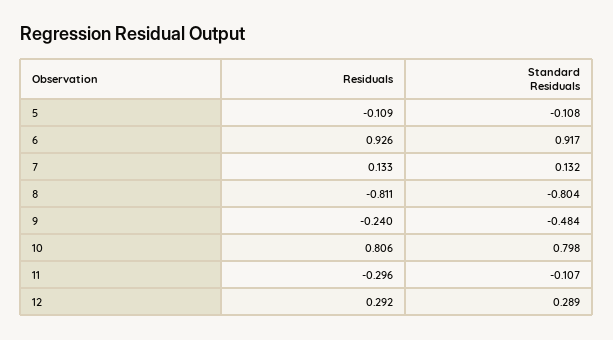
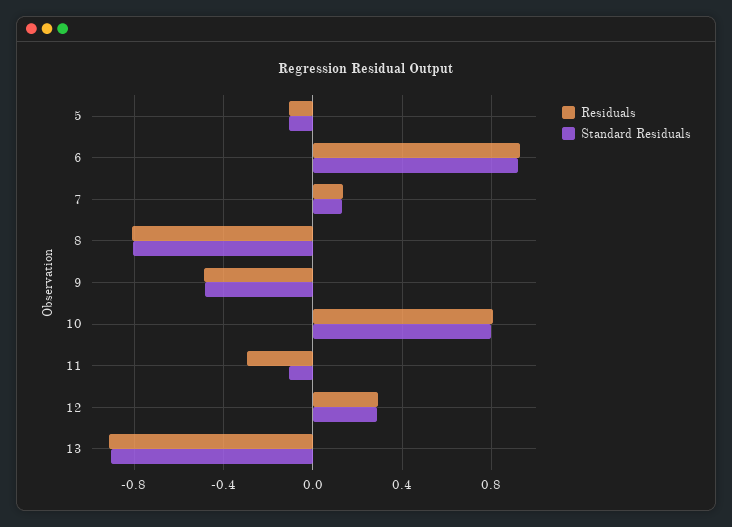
Residuals, 9: -0.24 -> -0.5
Residuals, 13: none -> -0.9
Standard Residuals, 13: none -> -0.9

